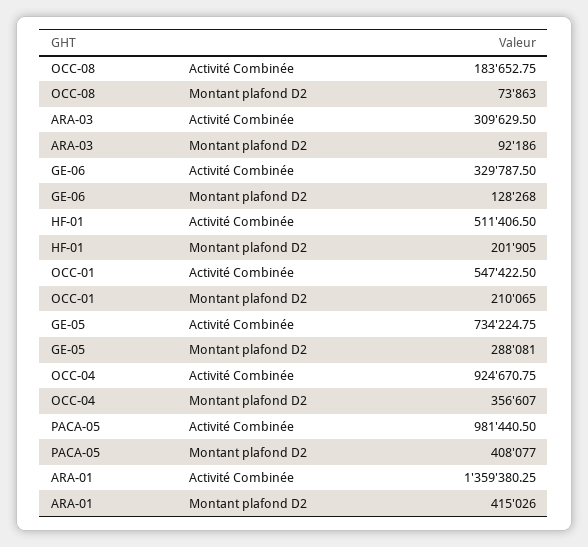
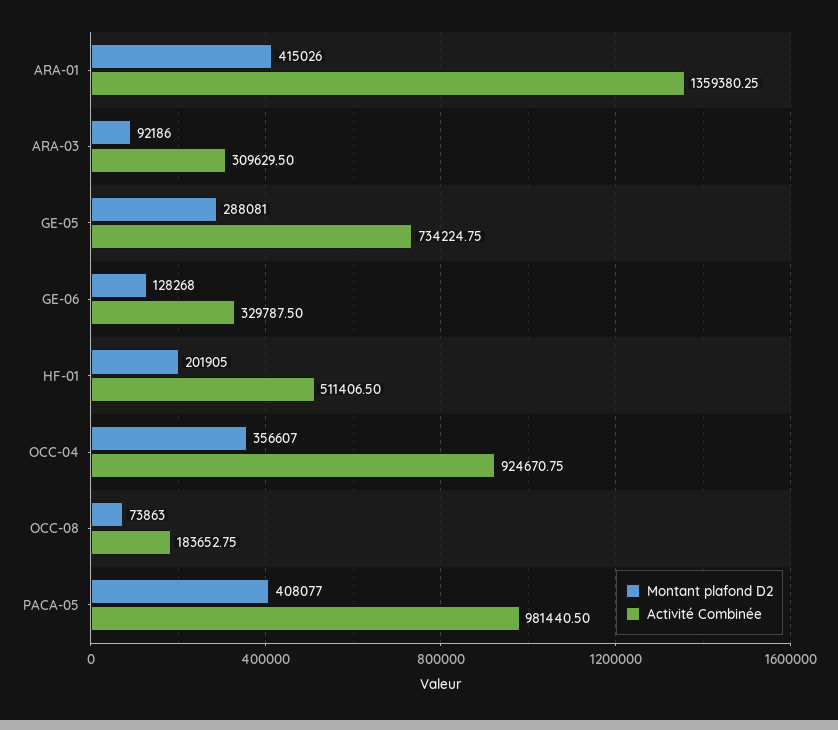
Activité Combinée, OCC-01: 547422.5 -> none
Montant plafond D2, OCC-01: 210065 -> none

